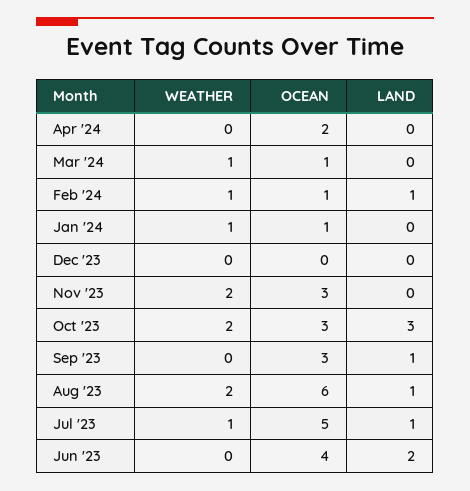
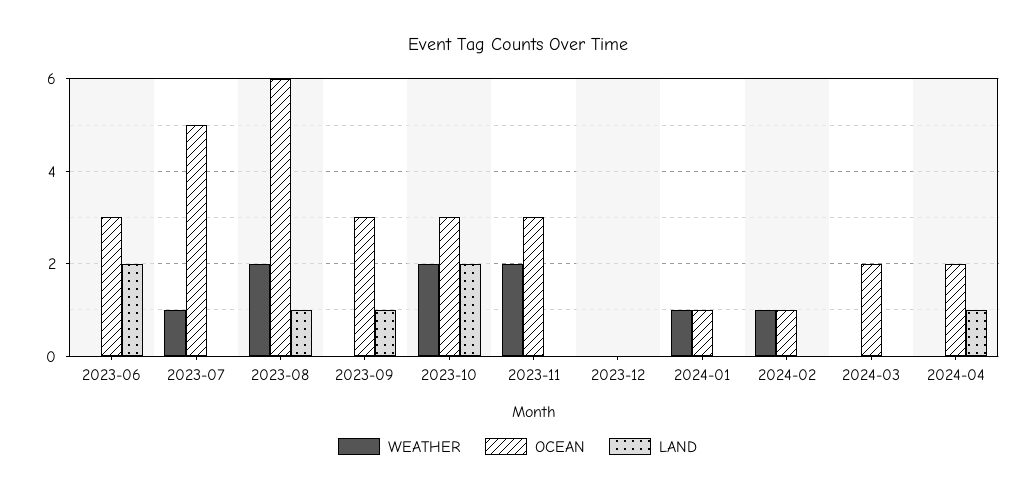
LAND, Apr '24: 0 -> 1
WEATHER, Mar '24: 1 -> 0
OCEAN, Mar '24: 1 -> 2
LAND, Feb '24: 1 -> 0
LAND, Oct '23: 3 -> 2
LAND, Jul '23: 1 -> 0
OCEAN, Jun '23: 4 -> 3

